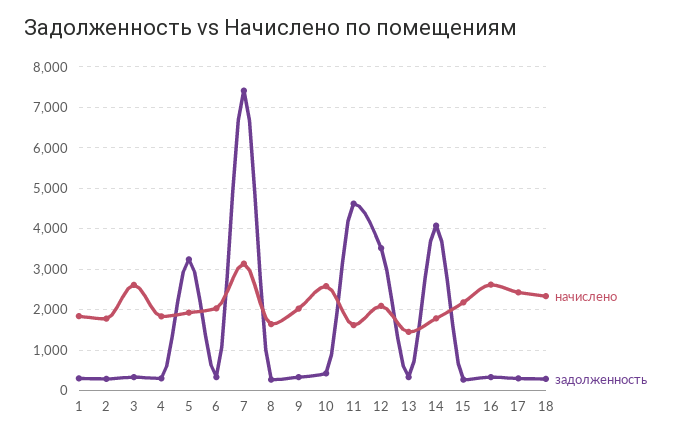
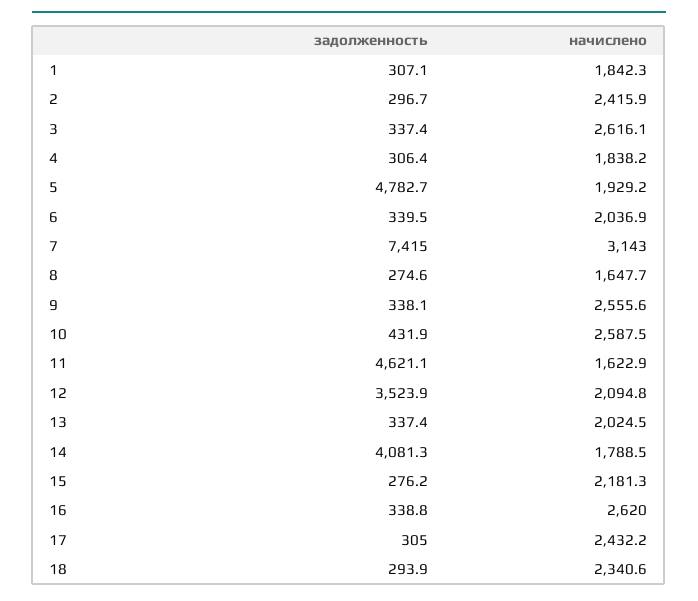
начислено, 2: 1800 -> 2415.9
задолженность, 5: 3200 -> 4782.7
начислено, 9: 2000 -> 2555.6
начислено, 13: 1400 -> 2024.5

